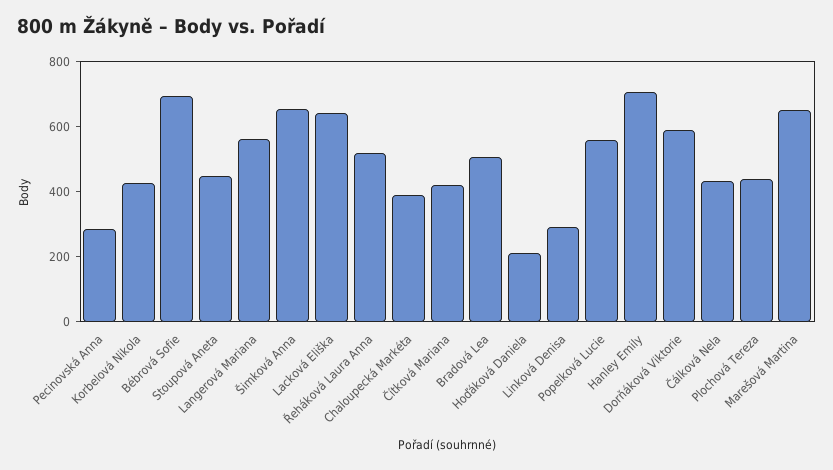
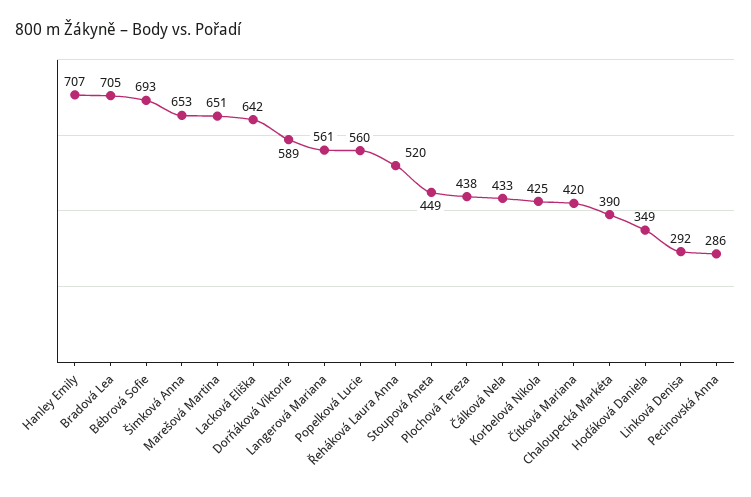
Bradová Lea: 500 -> 705
Hoďáková Daniela: 200 -> 349

